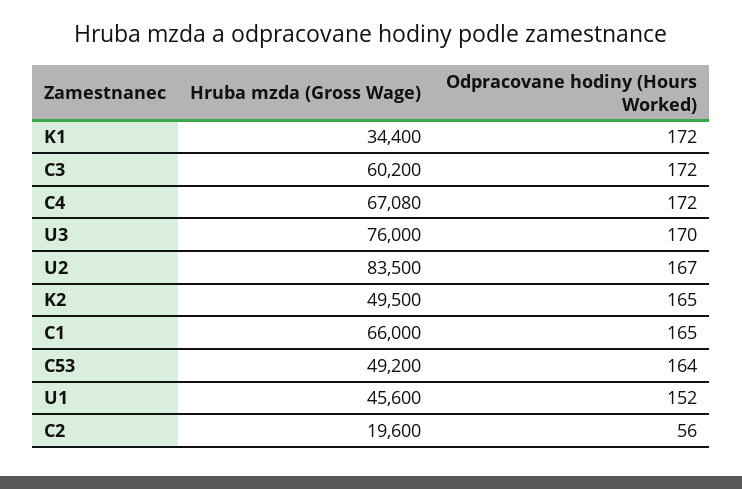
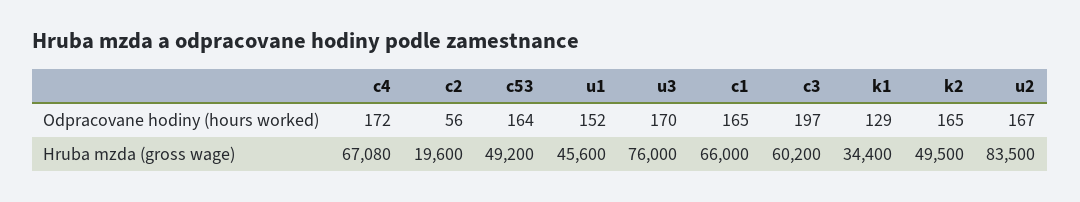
Odpracovane hodiny (Hours Worked), K1: 172 -> 129
Odpracovane hodiny (Hours Worked), C3: 172 -> 197

